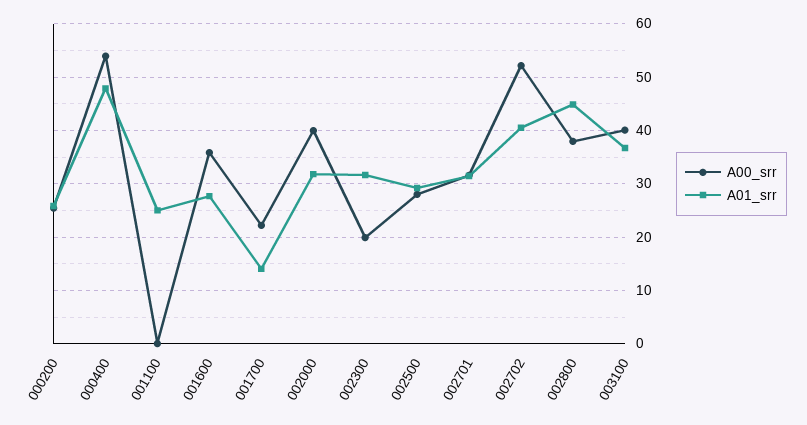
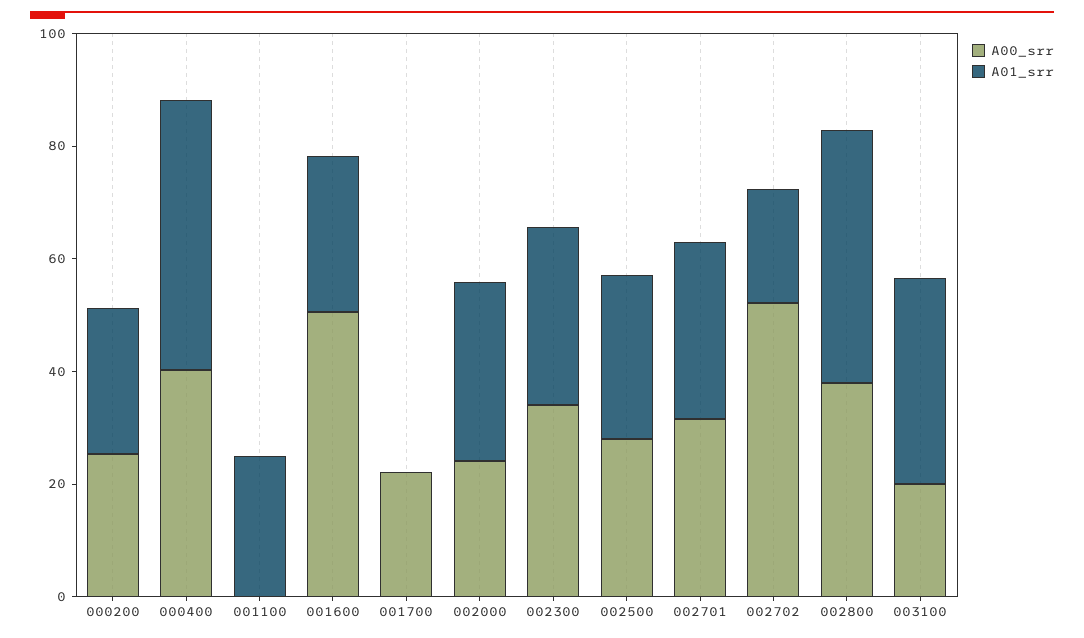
A00_srr, 000400: 54 -> 40
A00_srr, 001600: 36 -> 50
A01_srr, 001700: 14 -> 0
A00_srr, 002000: 40 -> 25
A00_srr, 002300: 20 -> 35
A01_srr, 002702: 40 -> 20
A00_srr, 003100: 40 -> 20

